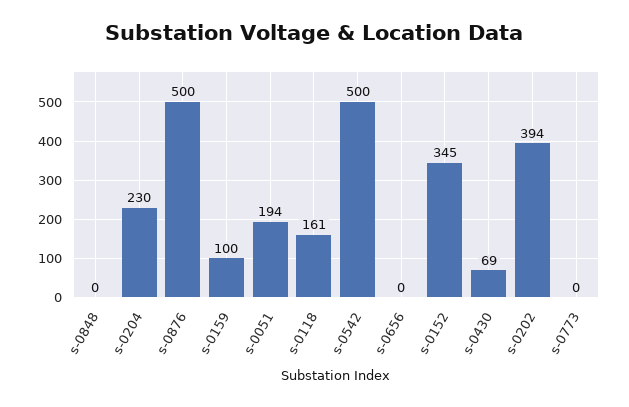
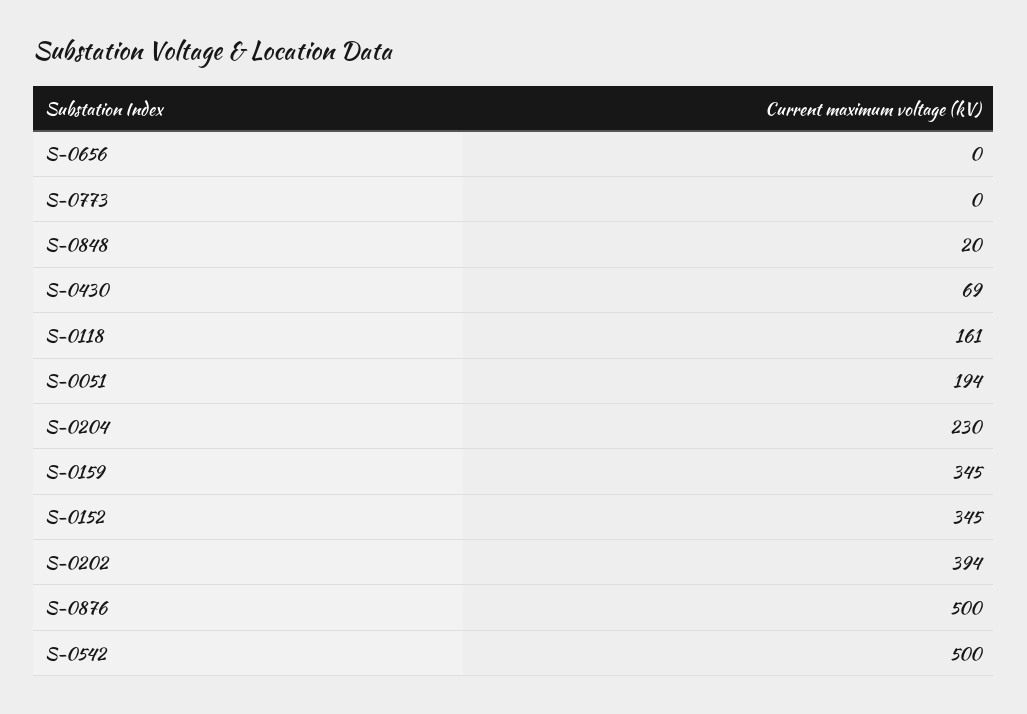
s-0848: 0 -> 20
s-0159: 100 -> 345

